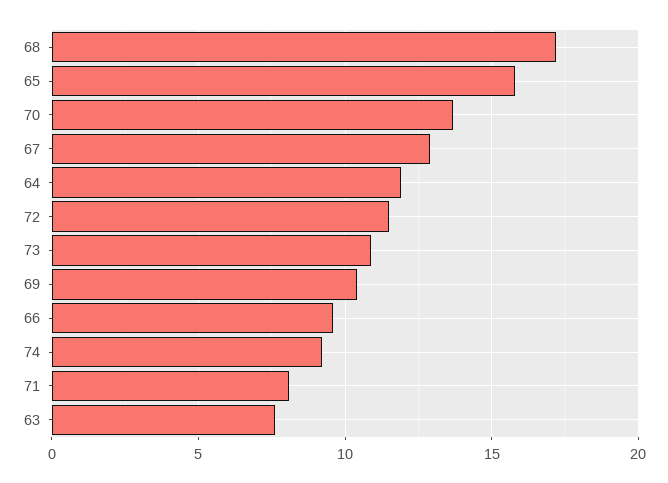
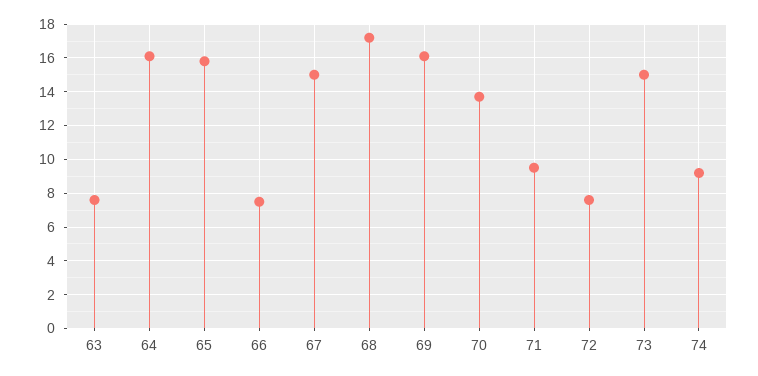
67: 13 -> 15
64: 12 -> 16
72: 11.5 -> 7.5
73: 11 -> 15
69: 10.5 -> 16
66: 9.5 -> 7.5
71: 8 -> 9.5

